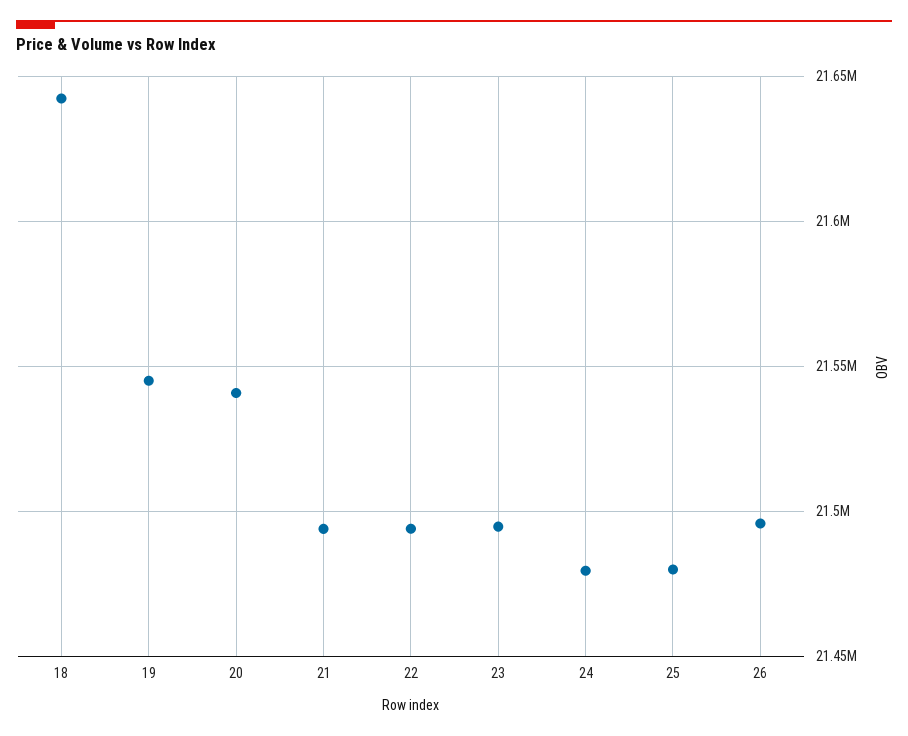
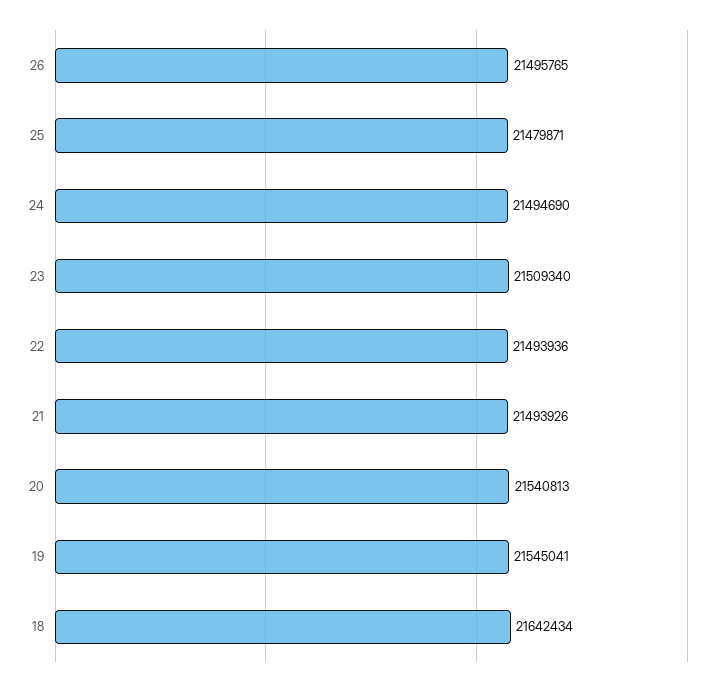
23: 21495000 -> 21509340
24: 21480000 -> 21494690

